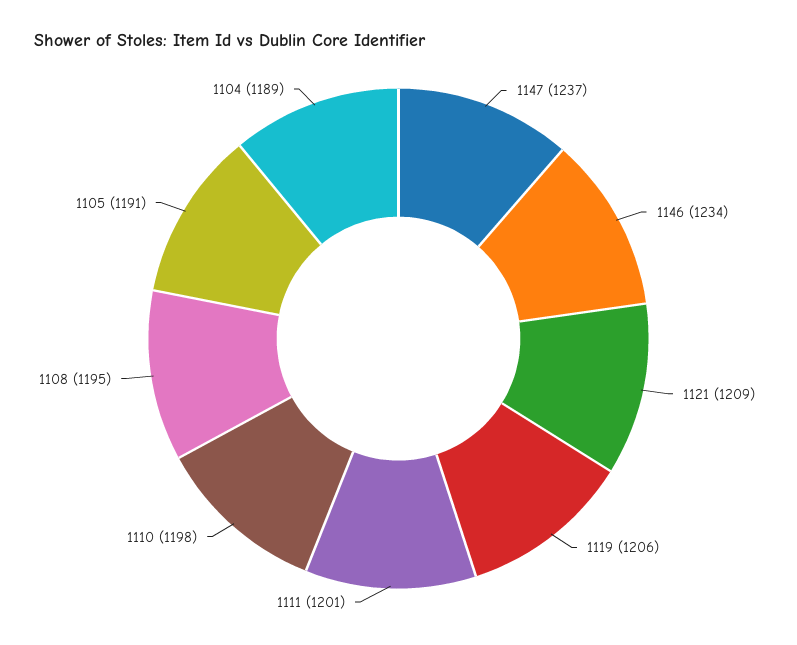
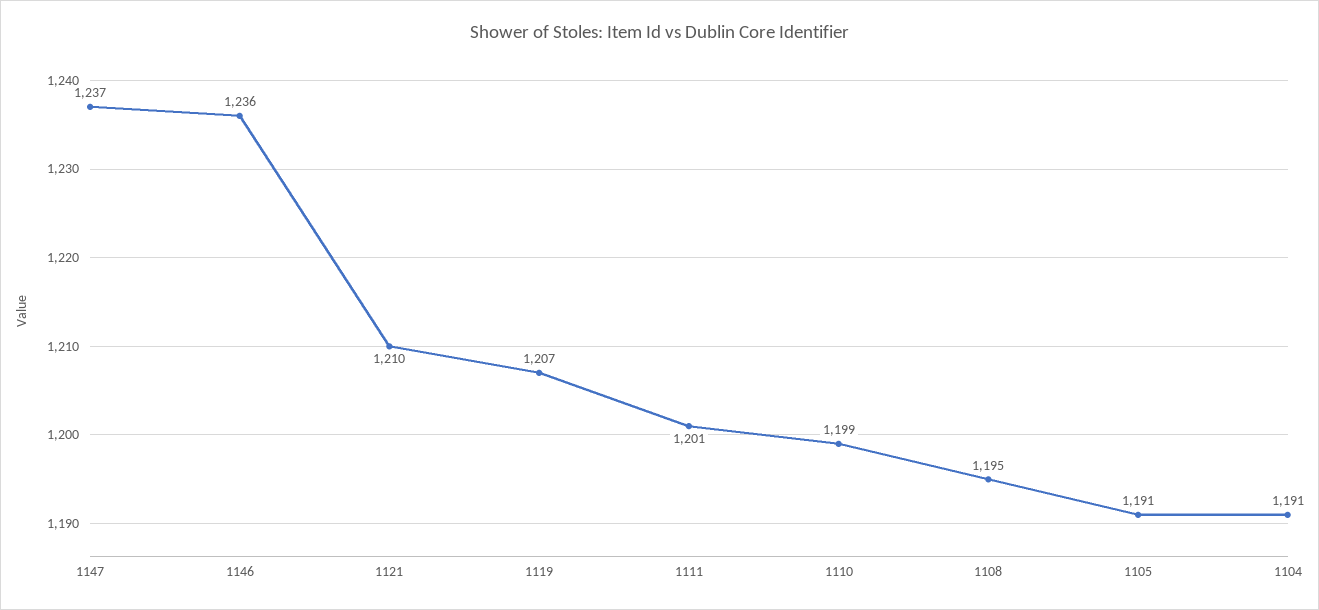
1146: 1234 -> 1236
1121: 1209 -> 1210
1119: 1206 -> 1207
1110: 1198 -> 1199
1104: 1189 -> 1191

